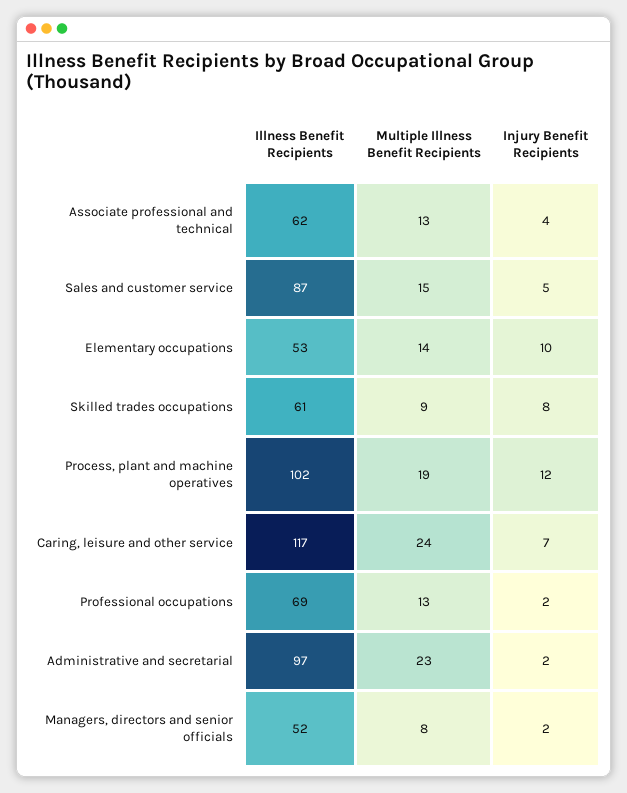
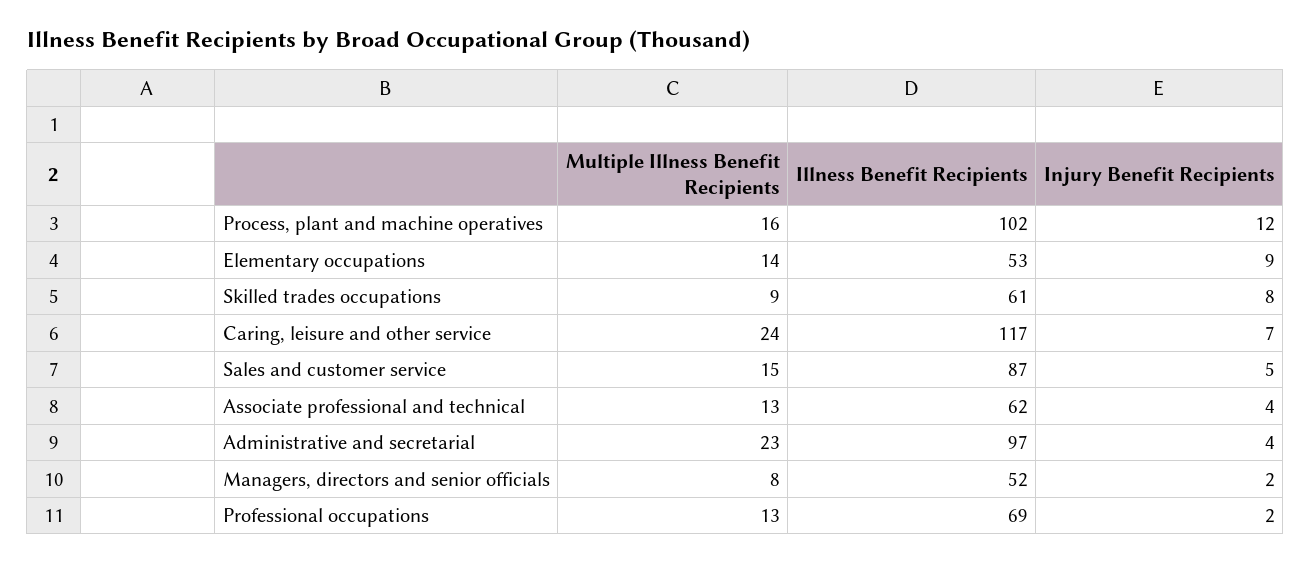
Injury Benefit Recipients, Elementary occupations: 10 -> 9
Multiple Illness Benefit Recipients, Process, plant and machine operatives: 19 -> 16
Injury Benefit Recipients, Administrative and secretarial: 2 -> 4

